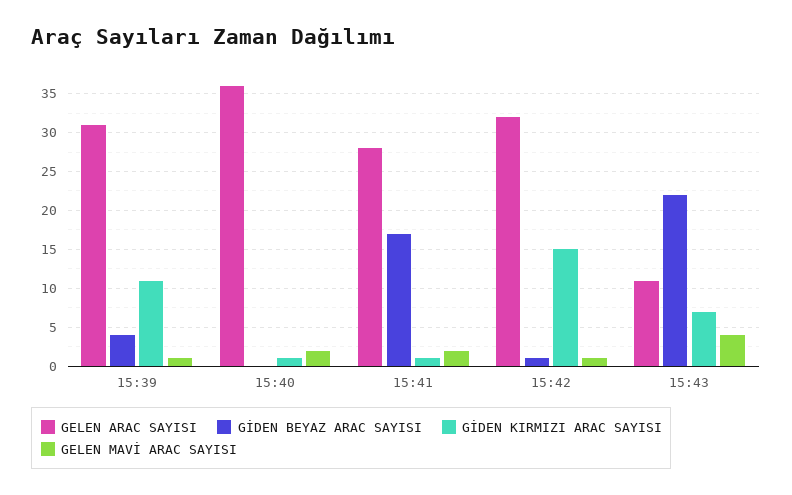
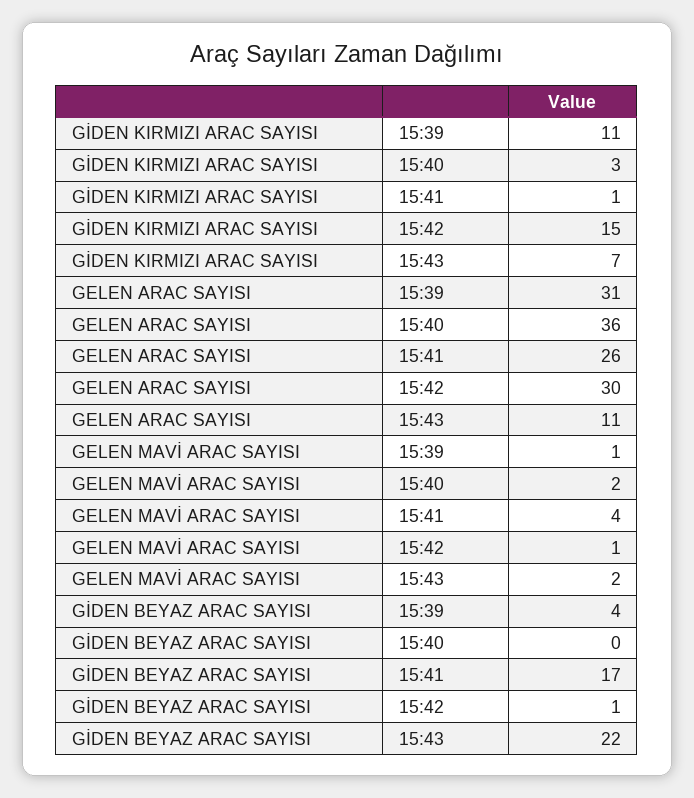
GİDEN KIRMIZI ARAC SAYISI, 15:40: 1 -> 3
GELEN ARAC SAYISI, 15:41: 28 -> 26
GELEN MAVİ ARAC SAYISI, 15:41: 2 -> 4
GELEN ARAC SAYISI, 15:42: 32 -> 30
GELEN MAVİ ARAC SAYISI, 15:43: 4 -> 2

